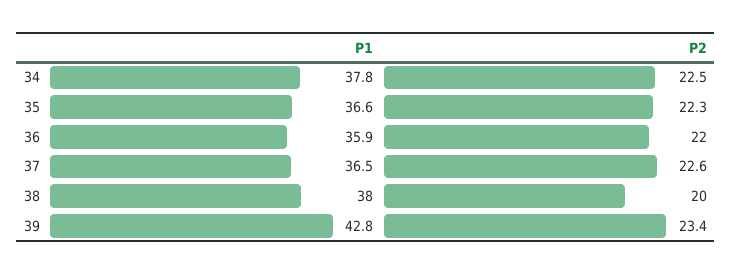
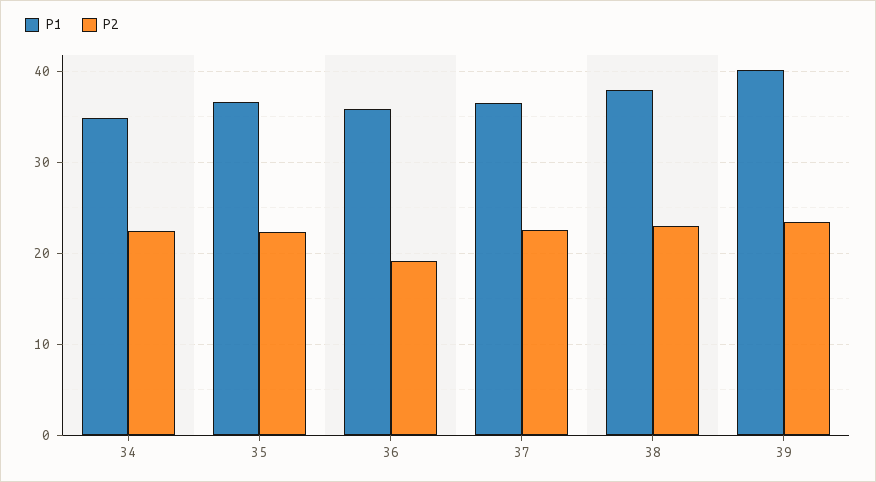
P1, 34: 37.8 -> 35
P2, 36: 22 -> 19
P2, 38: 20 -> 23
P1, 39: 42.8 -> 40

